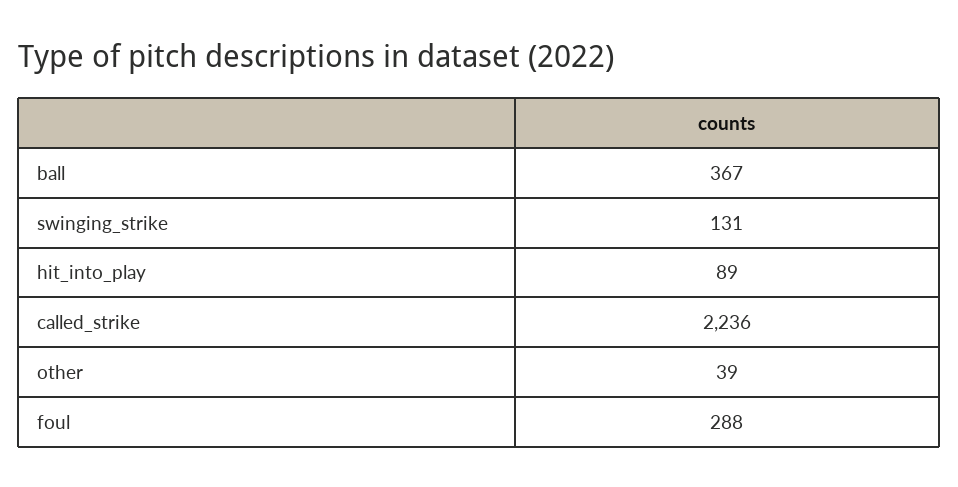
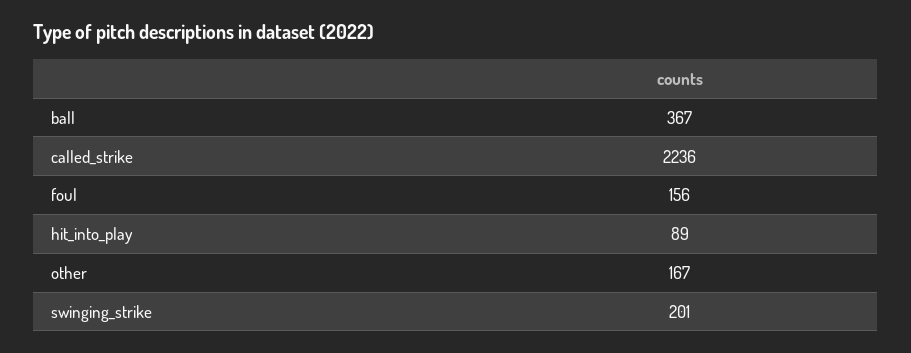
swinging_strike: 131 -> 201
other: 39 -> 167
foul: 288 -> 156

